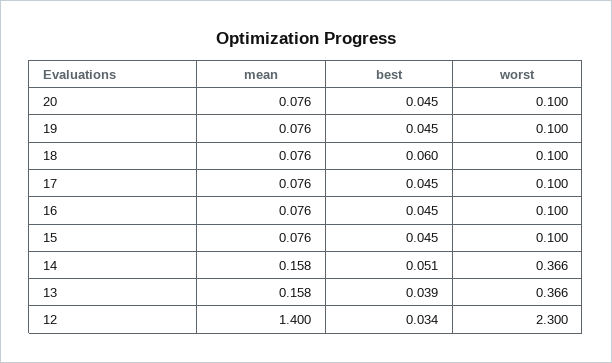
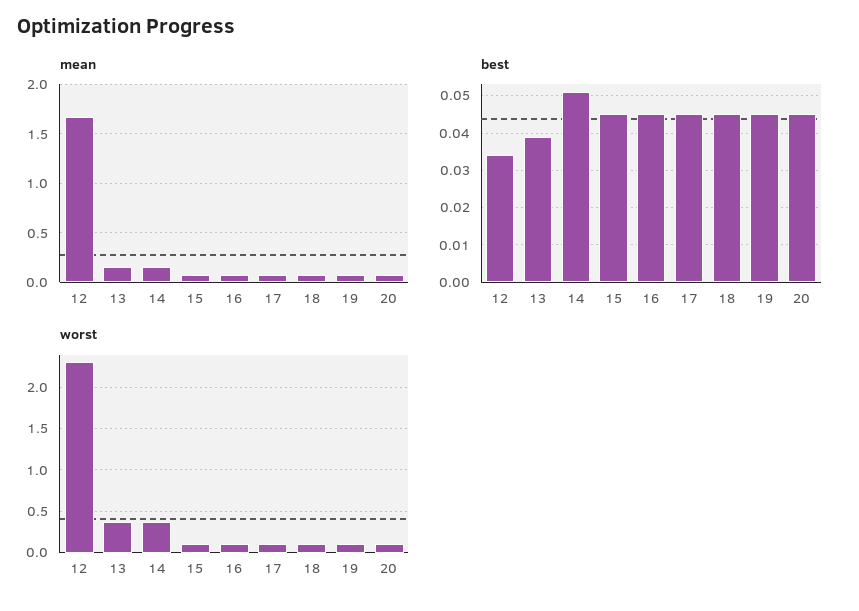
best, 18: 0.06 -> 0.045
mean, 12: 1.4 -> 1.7

